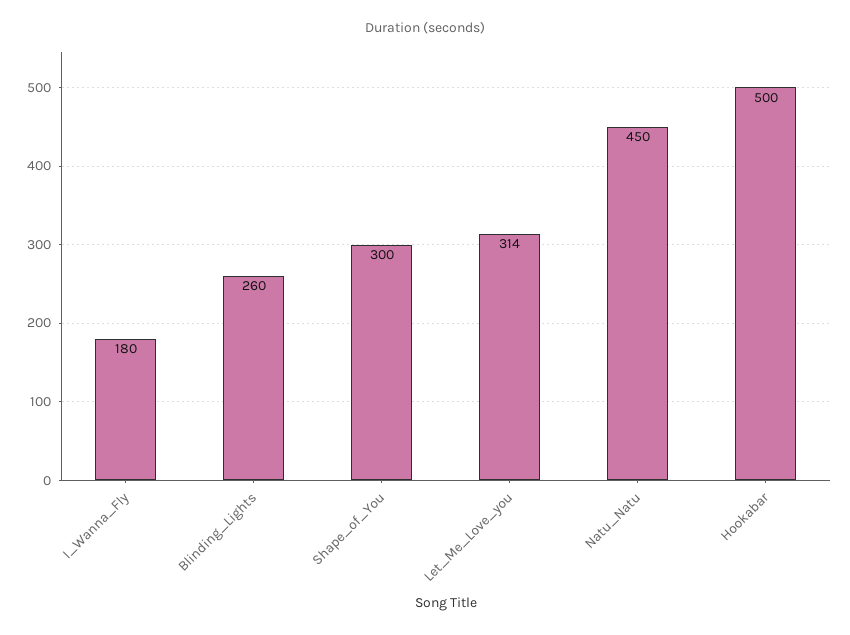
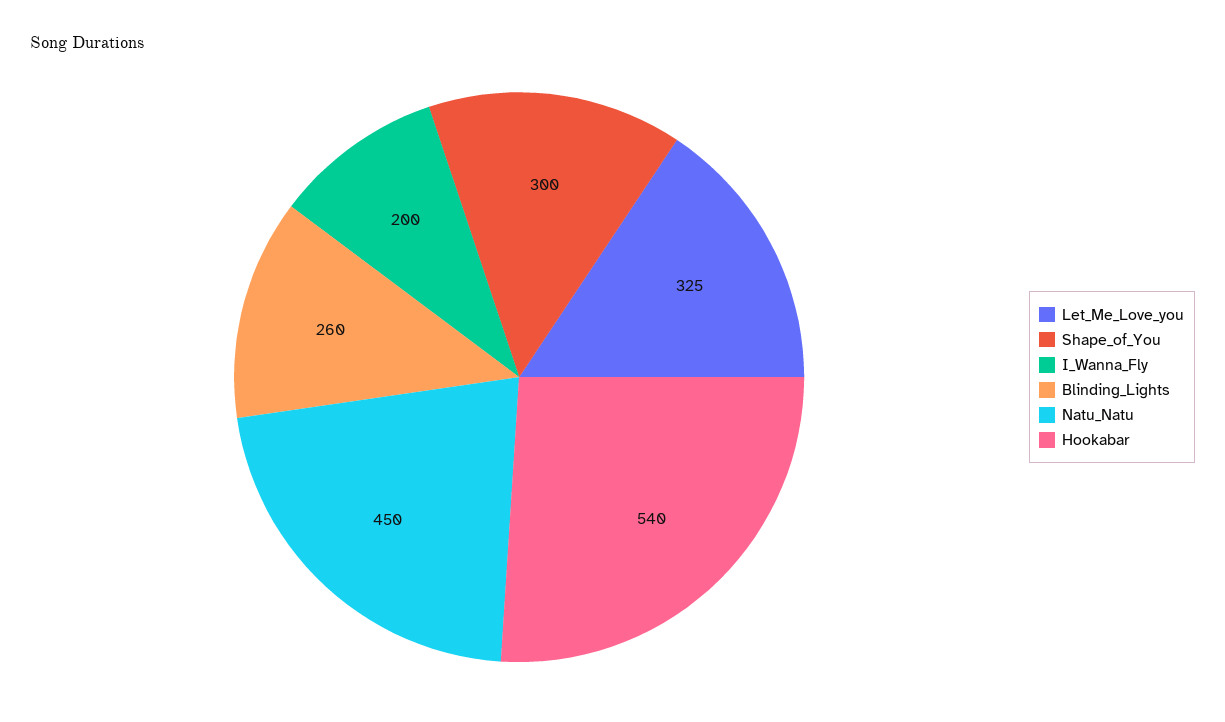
I_Wanna_Fly: 180 -> 200
Let_Me_Love_you: 314 -> 325
Hookabar: 500 -> 540

